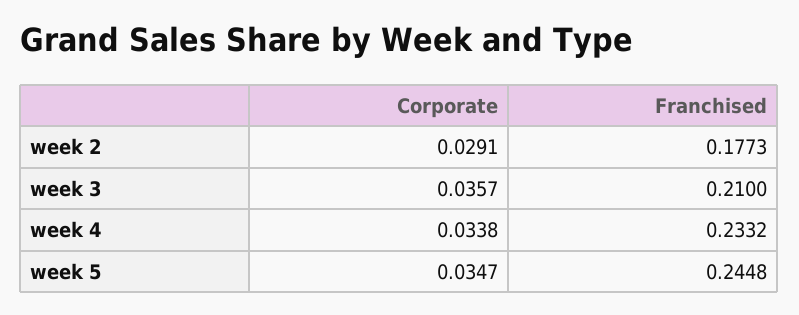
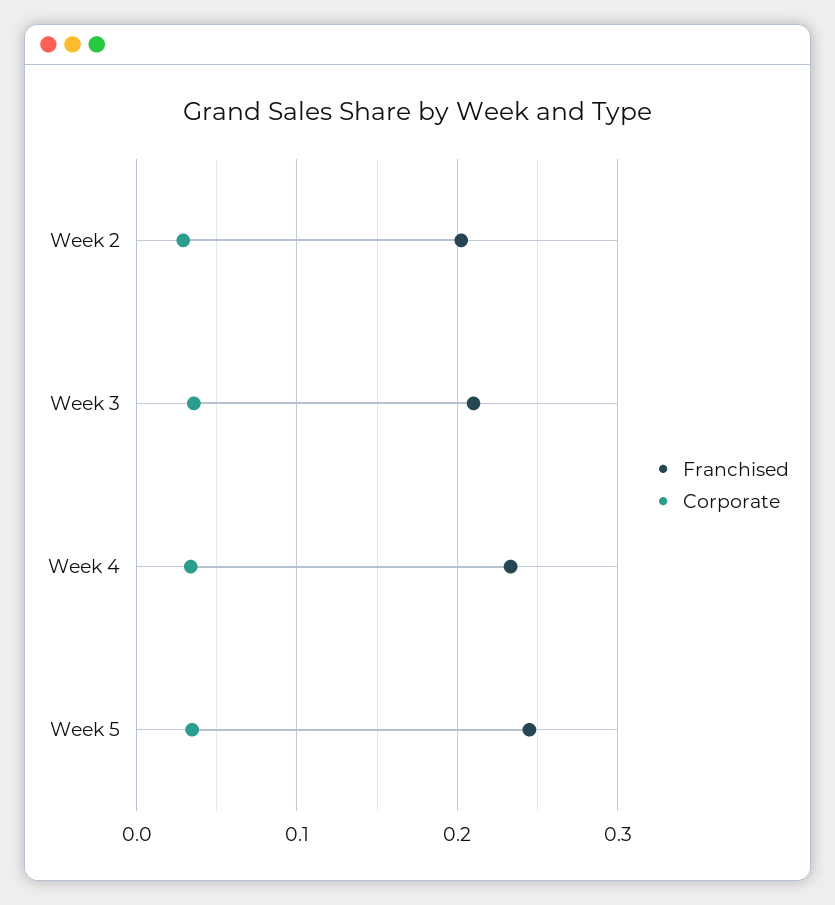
Franchised, week 2: 0.1773 -> 0.2

